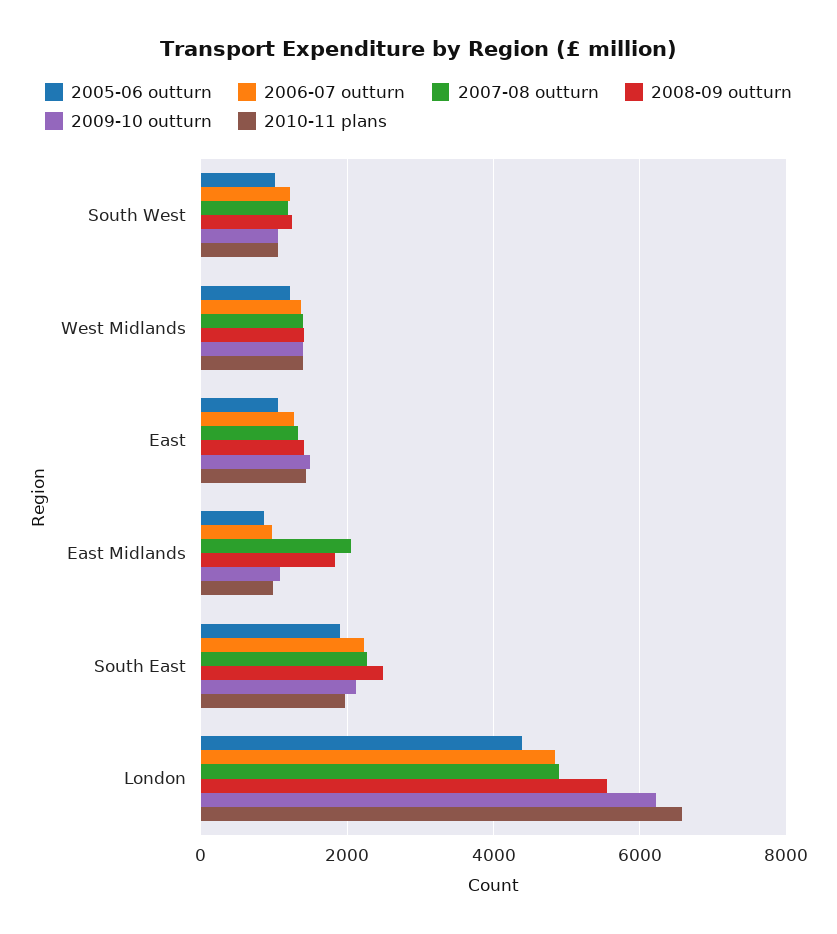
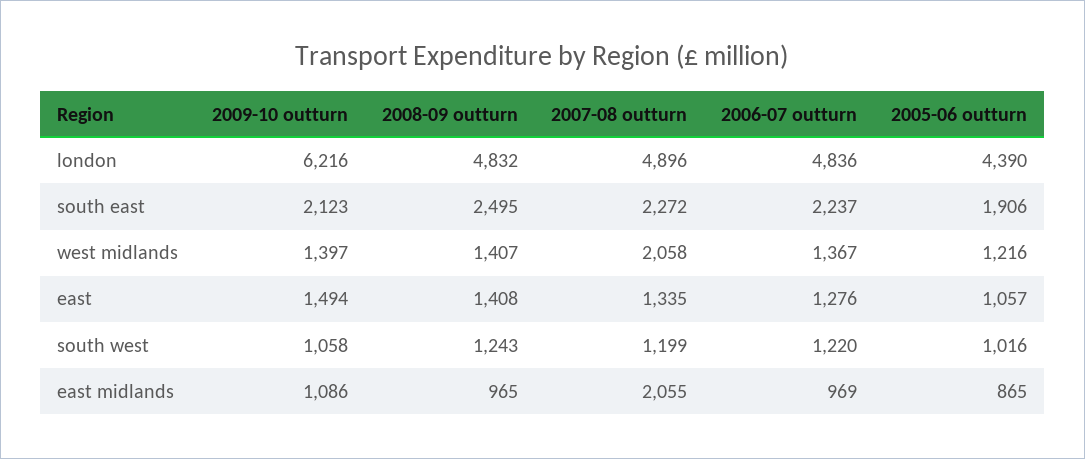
2010-11 plans, South West: 1000 -> none
2007-08 outturn, West Midlands: 1400 -> 2058
2010-11 plans, West Midlands: 1400 -> none
2010-11 plans, East: 1400 -> none
2008-09 outturn, East Midlands: 1800 -> 965
2010-11 plans, East Midlands: 1000 -> none
2010-11 plans, South East: 2000 -> none
2008-09 outturn, London: 5600 -> 4832
2010-11 plans, London: 6600 -> none

